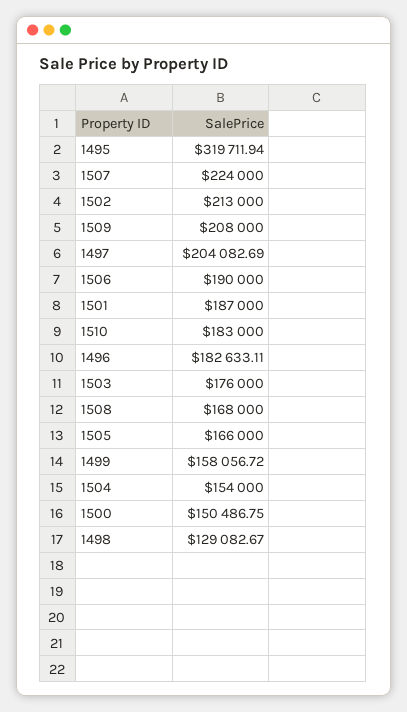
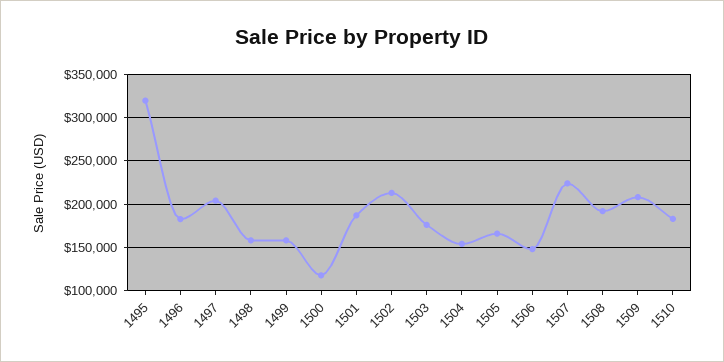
1506: 190000 -> 150000
1508: 168000 -> 190000
1500: 150486.75 -> 120000
1498: 129082.67 -> 160000

